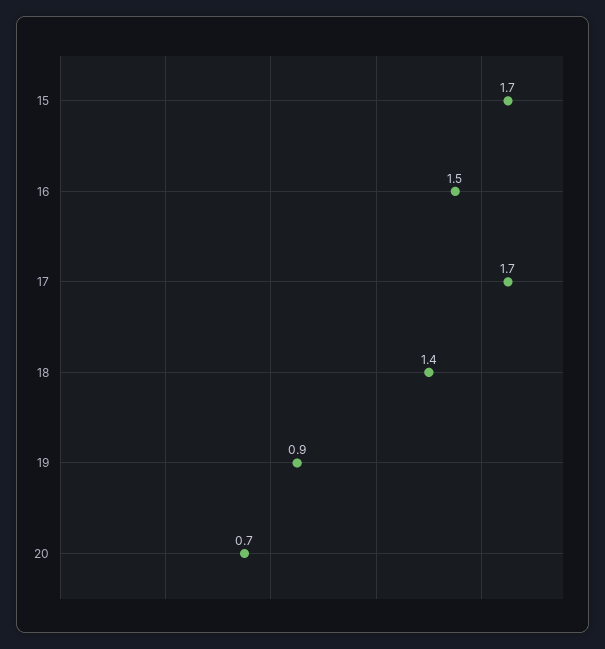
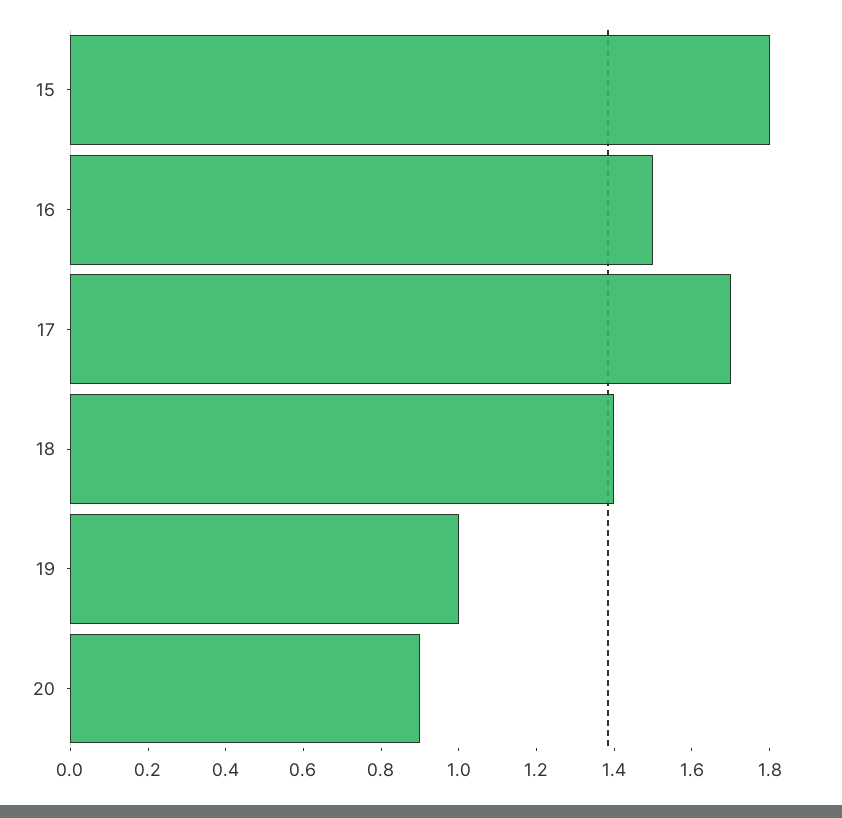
15: 1.7 -> 1.8
19: 0.9 -> 1
20: 0.7 -> 0.9

